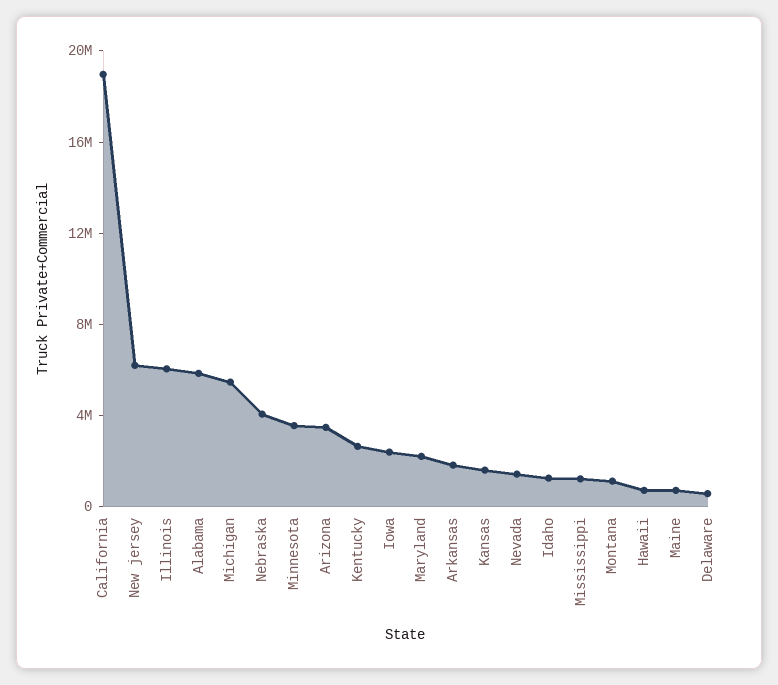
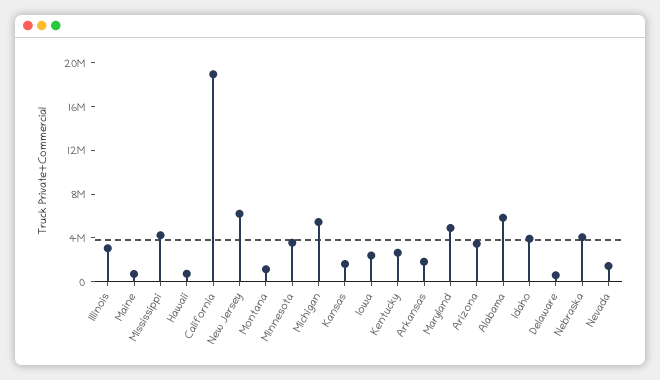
Illinois: 6000000 -> 3000000
Maryland: 2000000 -> 5000000
Idaho: 1000000 -> 4000000
Mississippi: 1000000 -> 4000000

